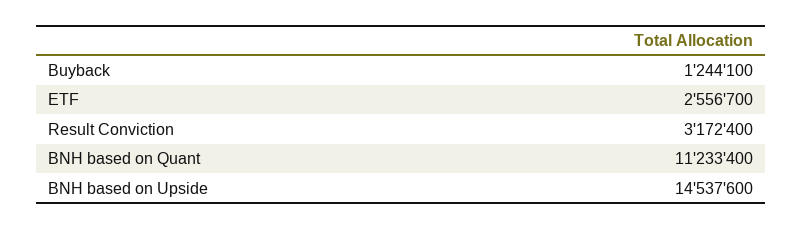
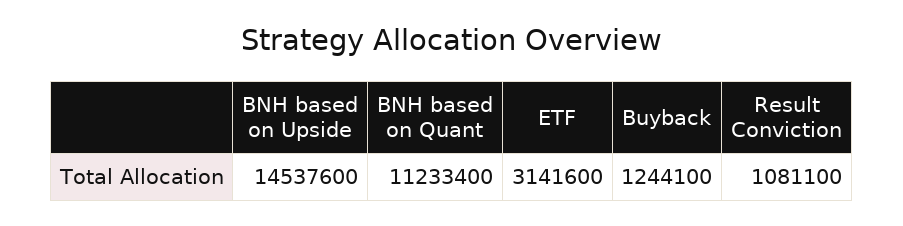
ETF: 2556700 -> 3141600
Result Conviction: 3172400 -> 1081100

